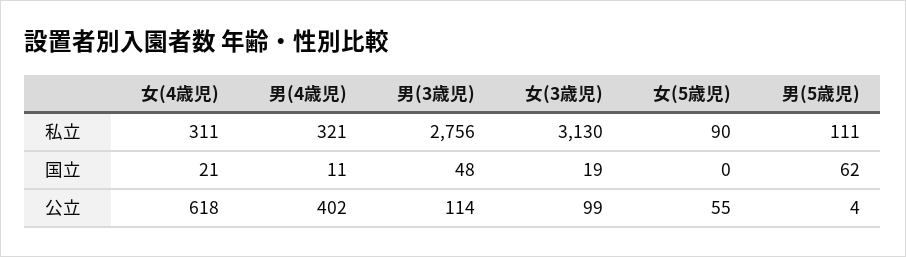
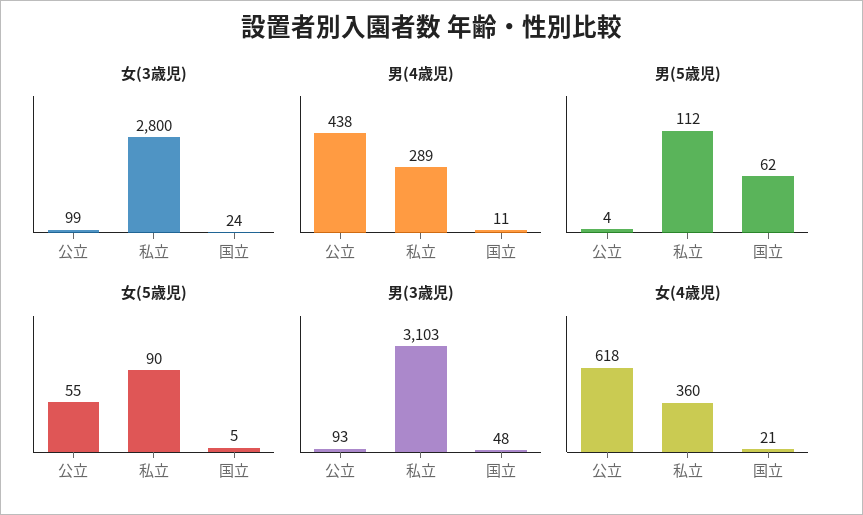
女(4歳児), 私立: 311 -> 360
男(4歳児), 私立: 321 -> 289
男(3歳児), 私立: 2756 -> 3103
女(3歳児), 私立: 3130 -> 2800
男(5歳児), 私立: 111 -> 112
女(3歳児), 国立: 19 -> 24
女(5歳児), 国立: 0 -> 5
男(4歳児), 公立: 402 -> 438
男(3歳児), 公立: 114 -> 93

